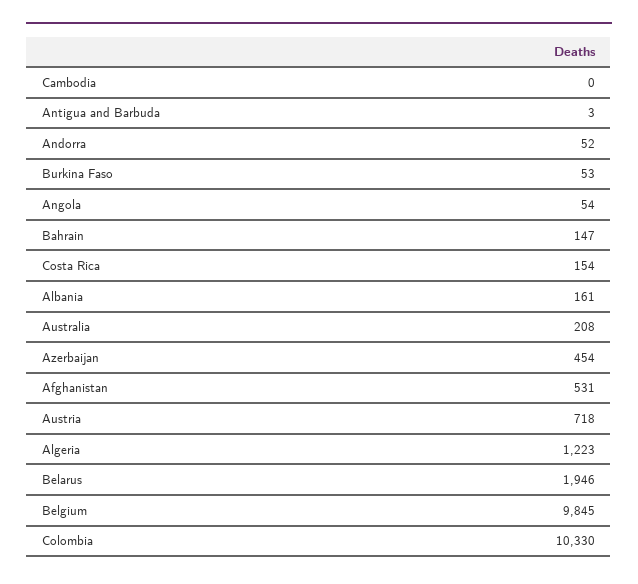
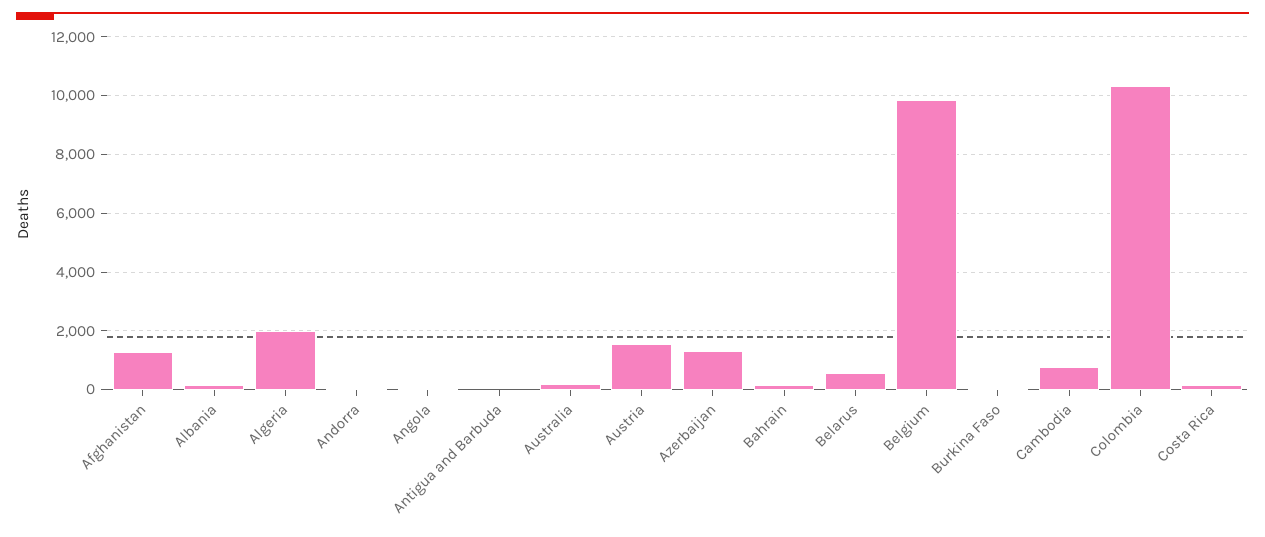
Cambodia: 0 -> 750
Azerbaijan: 454 -> 1250
Afghanistan: 531 -> 1250
Austria: 718 -> 1500
Algeria: 1223 -> 2000
Belarus: 1946 -> 500

